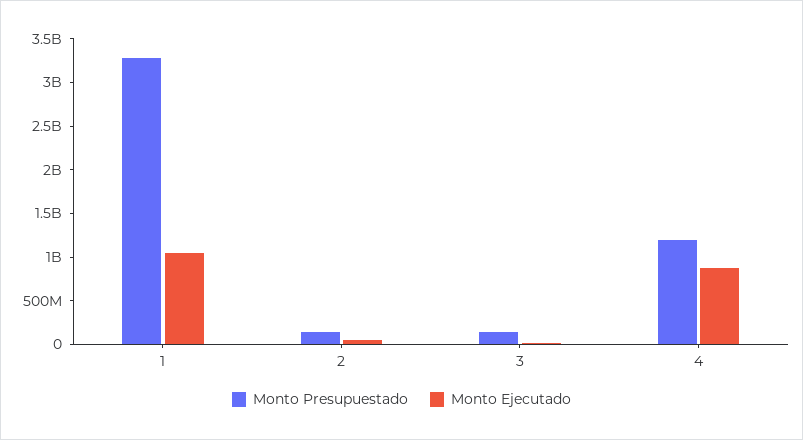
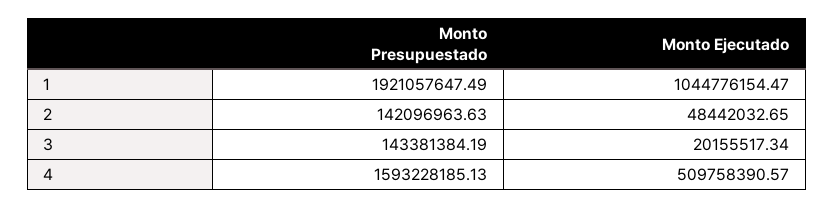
Monto Presupuestado, 1: 3300000000 -> 1921057647.49
Monto Presupuestado, 4: 1200000000 -> 1593228185.13
Monto Ejecutado, 4: 900000000 -> 509758390.57

